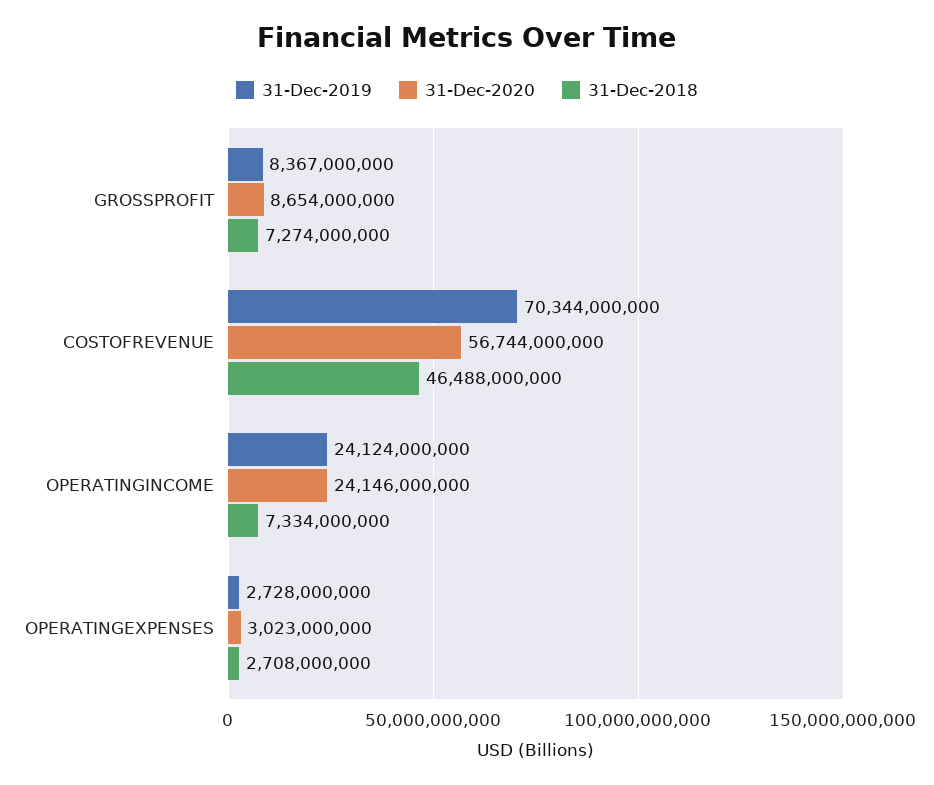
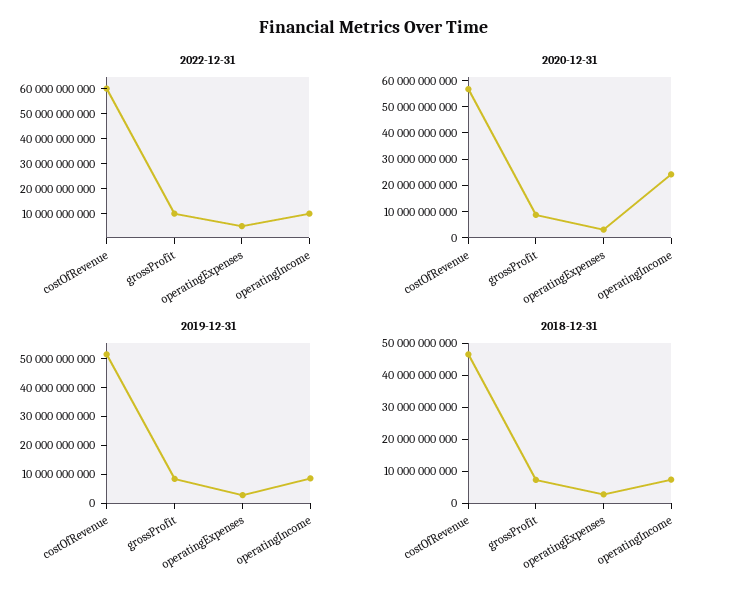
31-Dec-2019, COSTOFREVENUE: 70344000000 -> 50000000000
31-Dec-2019, OPERATINGINCOME: 24124000000 -> 10000000000
2022-12-31, COSTOFREVENUE: none -> 60000000000
2022-12-31, GROSSPROFIT: none -> 10000000000
2022-12-31, OPERATINGEXPENSES: none -> 5000000000
2022-12-31, OPERATINGINCOME: none -> 10000000000

